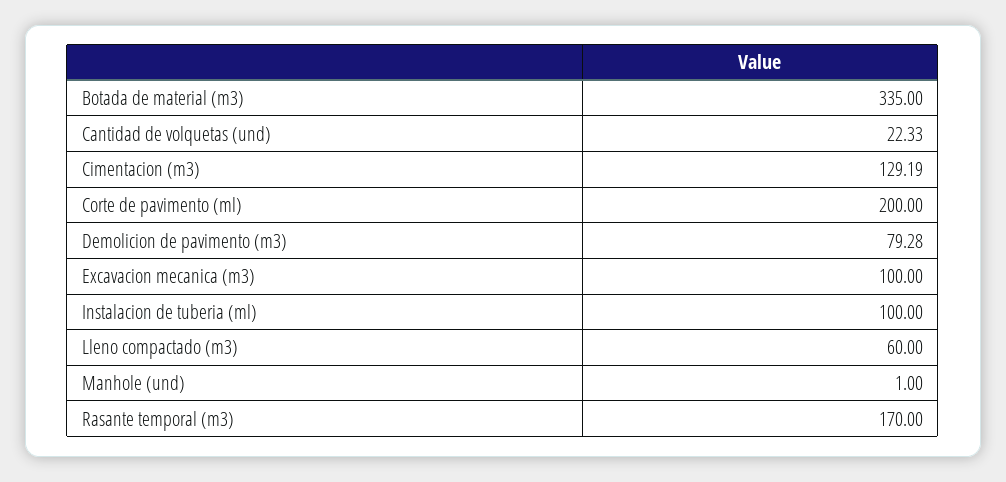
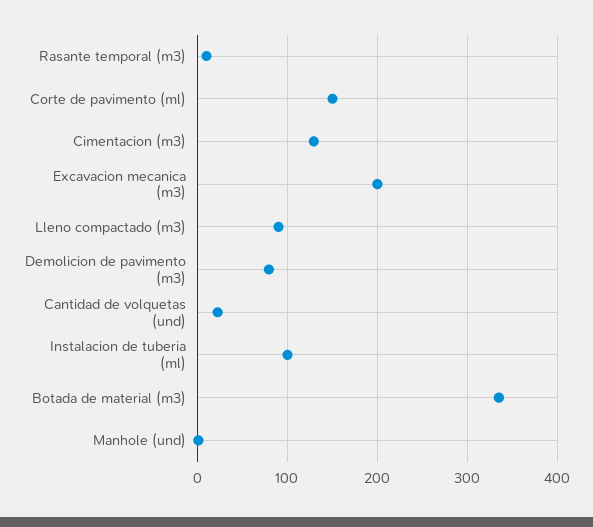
Corte de pavimento (ml): 200 -> 150
Excavacion mecanica (m3): 100 -> 200
Lleno compactado (m3): 60 -> 90
Rasante temporal (m3): 170 -> 10

